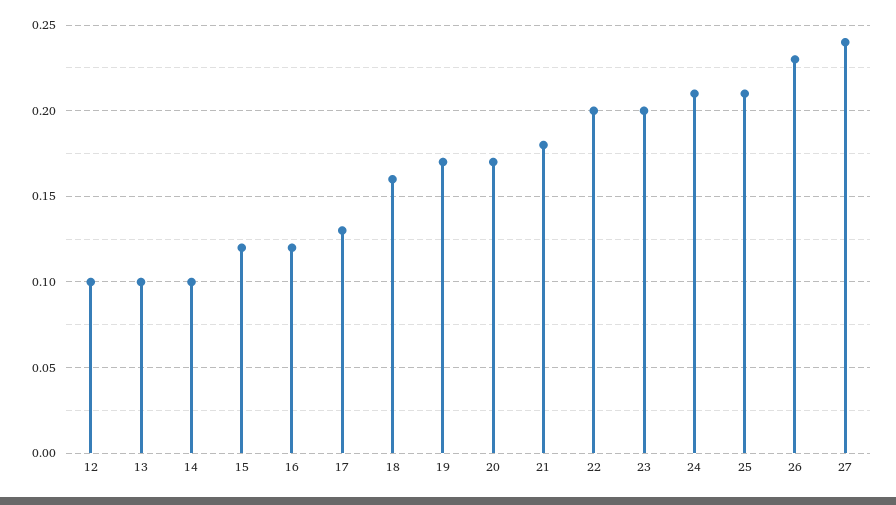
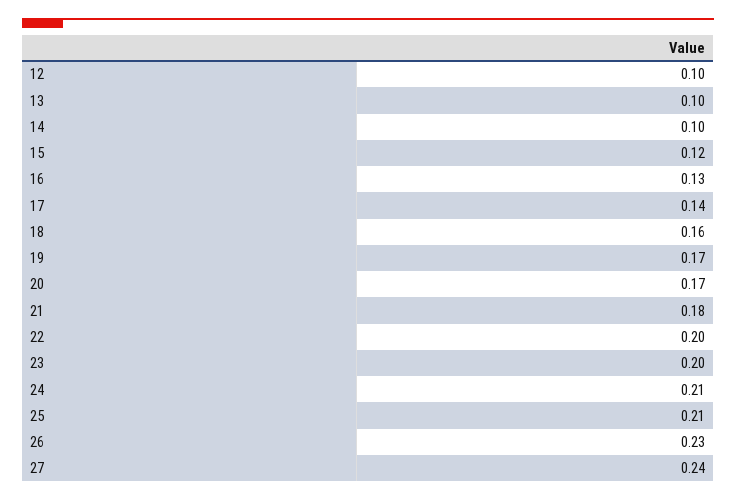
16: 0.12 -> 0.13
17: 0.13 -> 0.14

